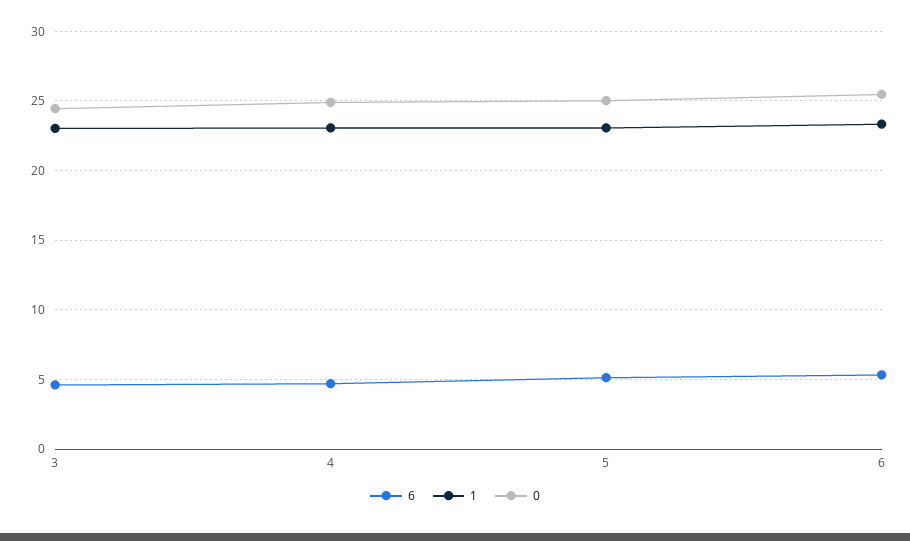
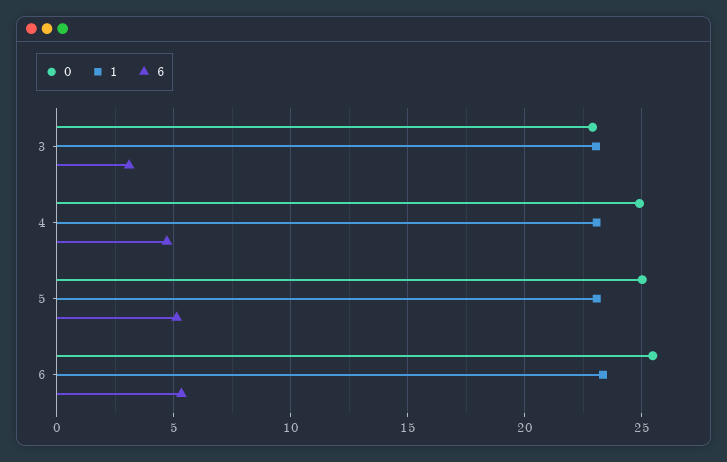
6, 3: 4.5 -> 3
0, 3: 24.5 -> 23

